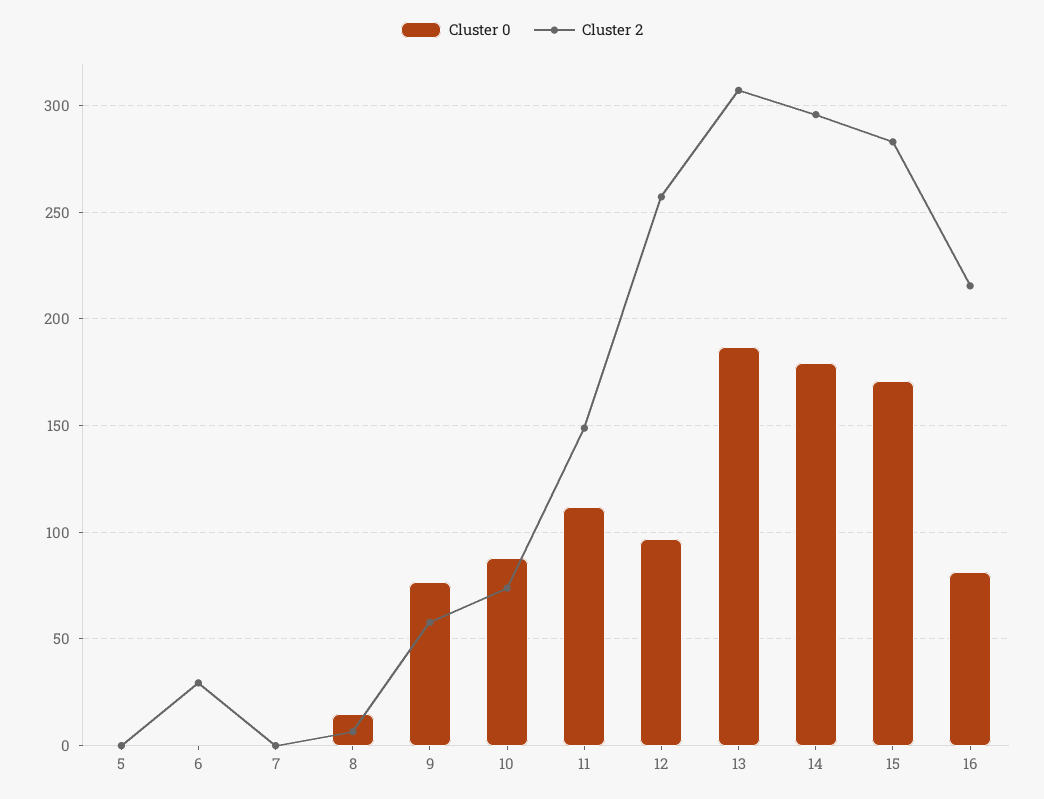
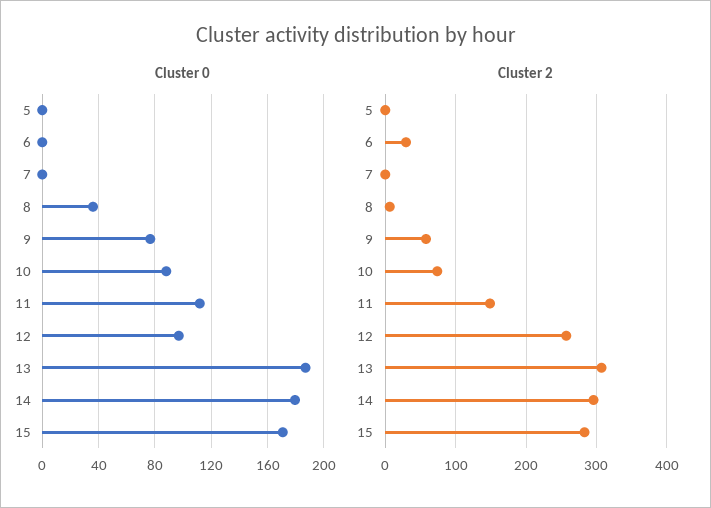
Cluster 0, 8: 15 -> 35
Cluster 0, 16: 80 -> none
Cluster 2, 16: 215 -> none

